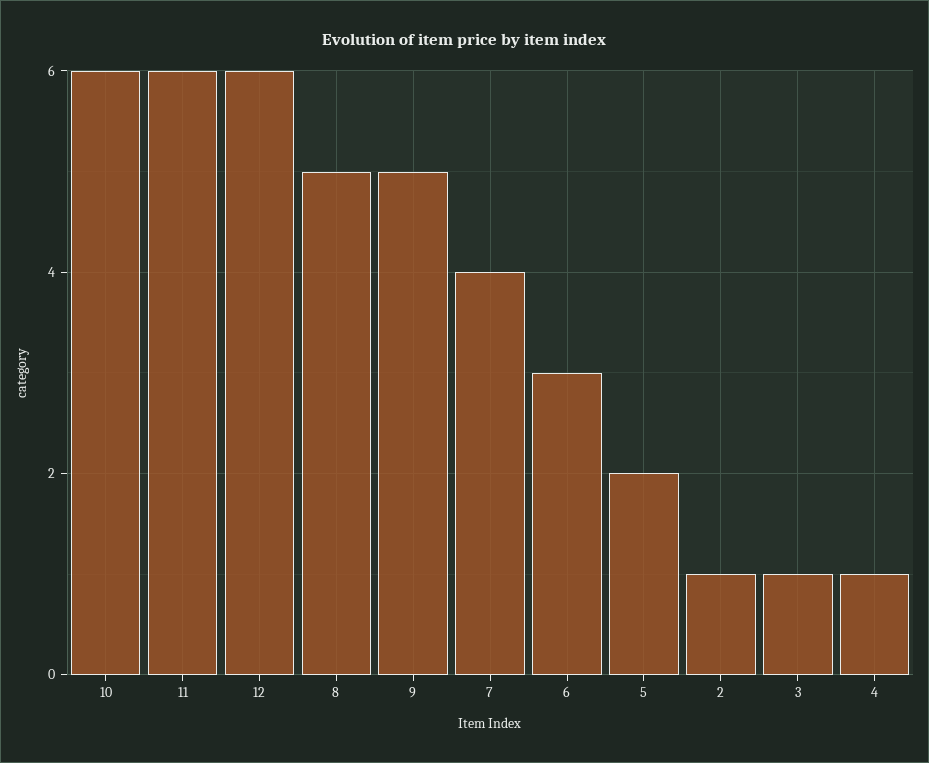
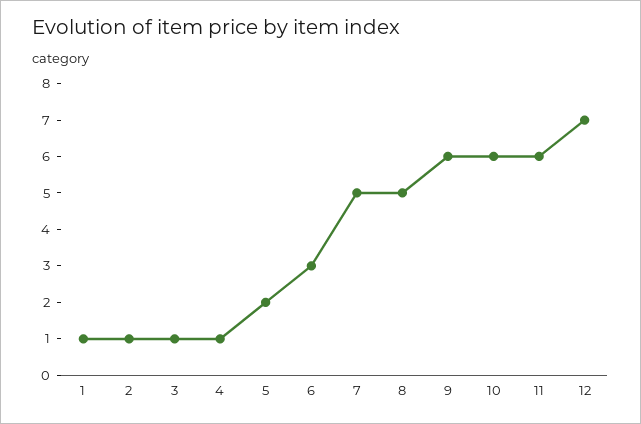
12: 6 -> 7
9: 5 -> 6
7: 4 -> 5
1: none -> 1

